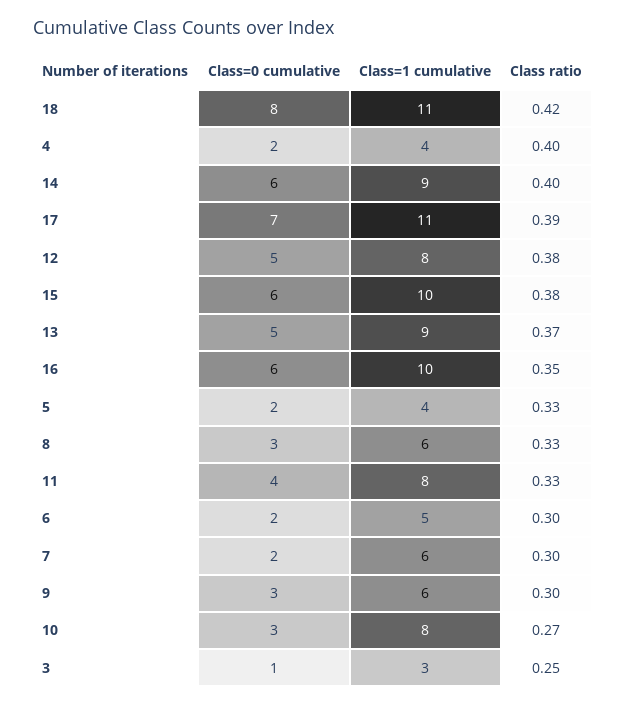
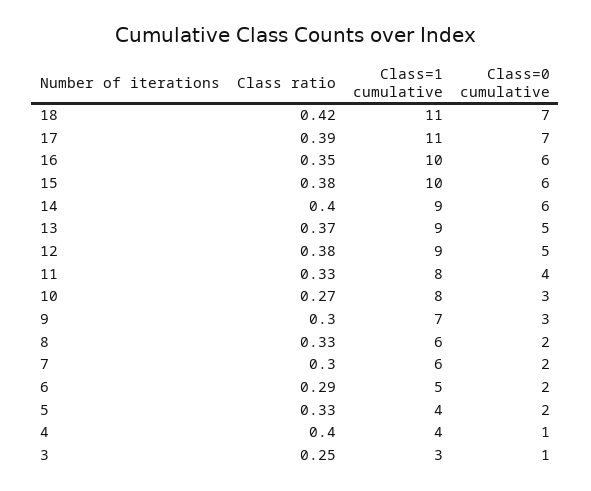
Class=0 cumulative, 18: 8 -> 7
Class=0 cumulative, 4: 2 -> 1
Class=1 cumulative, 12: 8 -> 9
Class=0 cumulative, 8: 3 -> 2
Class ratio, 6: 0.3 -> 0.29
Class=1 cumulative, 9: 6 -> 7

